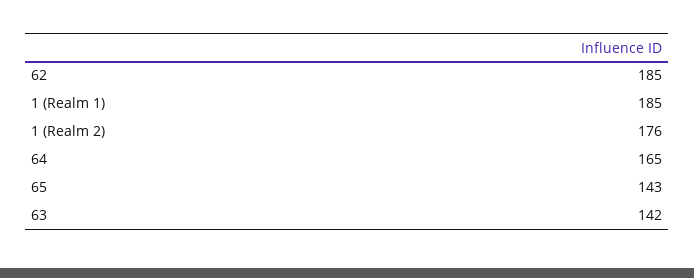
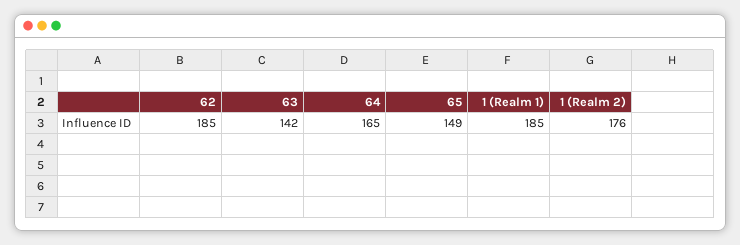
65: 143 -> 149

